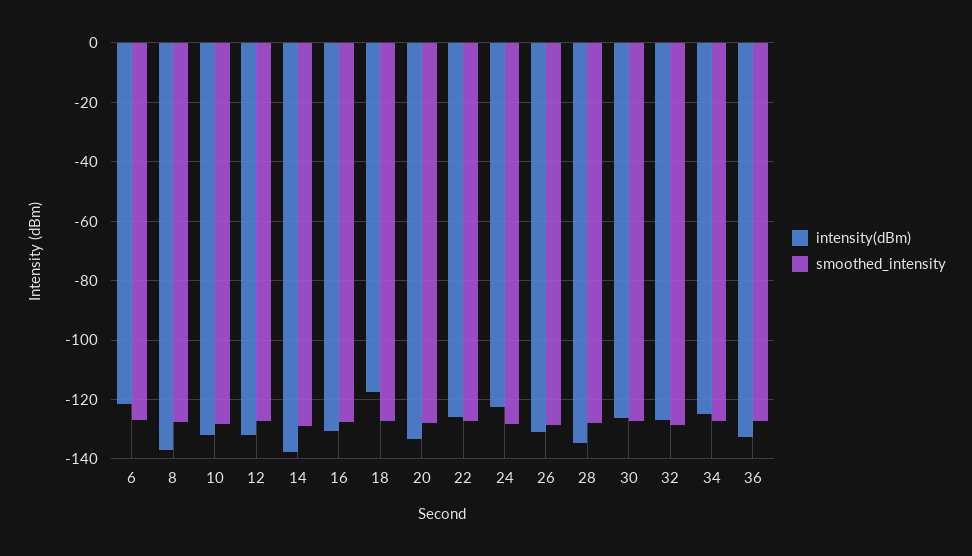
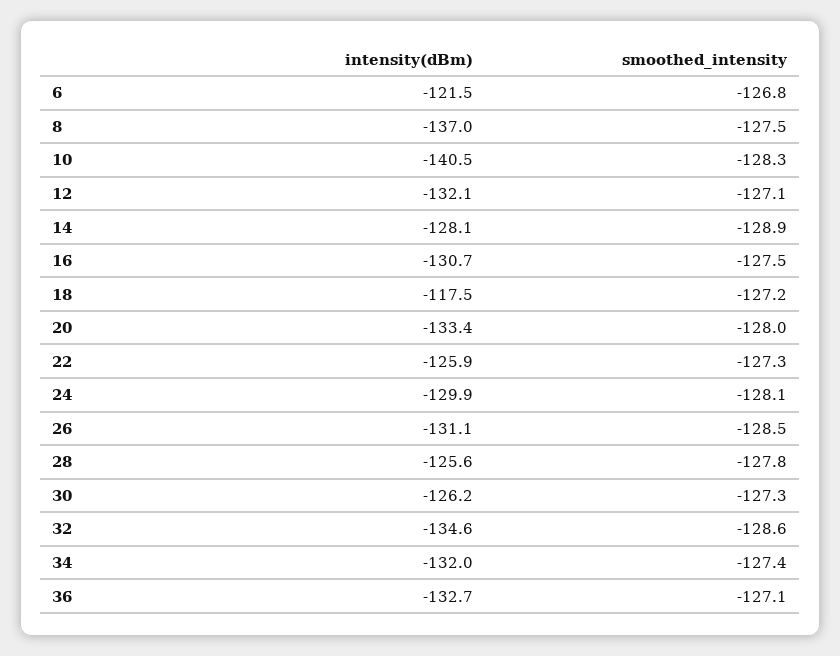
intensity(dBm), 10: -132.5 -> -140.5
intensity(dBm), 14: -137.5 -> -128.1
intensity(dBm), 24: -122.5 -> -129.9
intensity(dBm), 28: -135 -> -125.6
intensity(dBm), 32: -127.5 -> -134.6
intensity(dBm), 34: -125 -> -132

